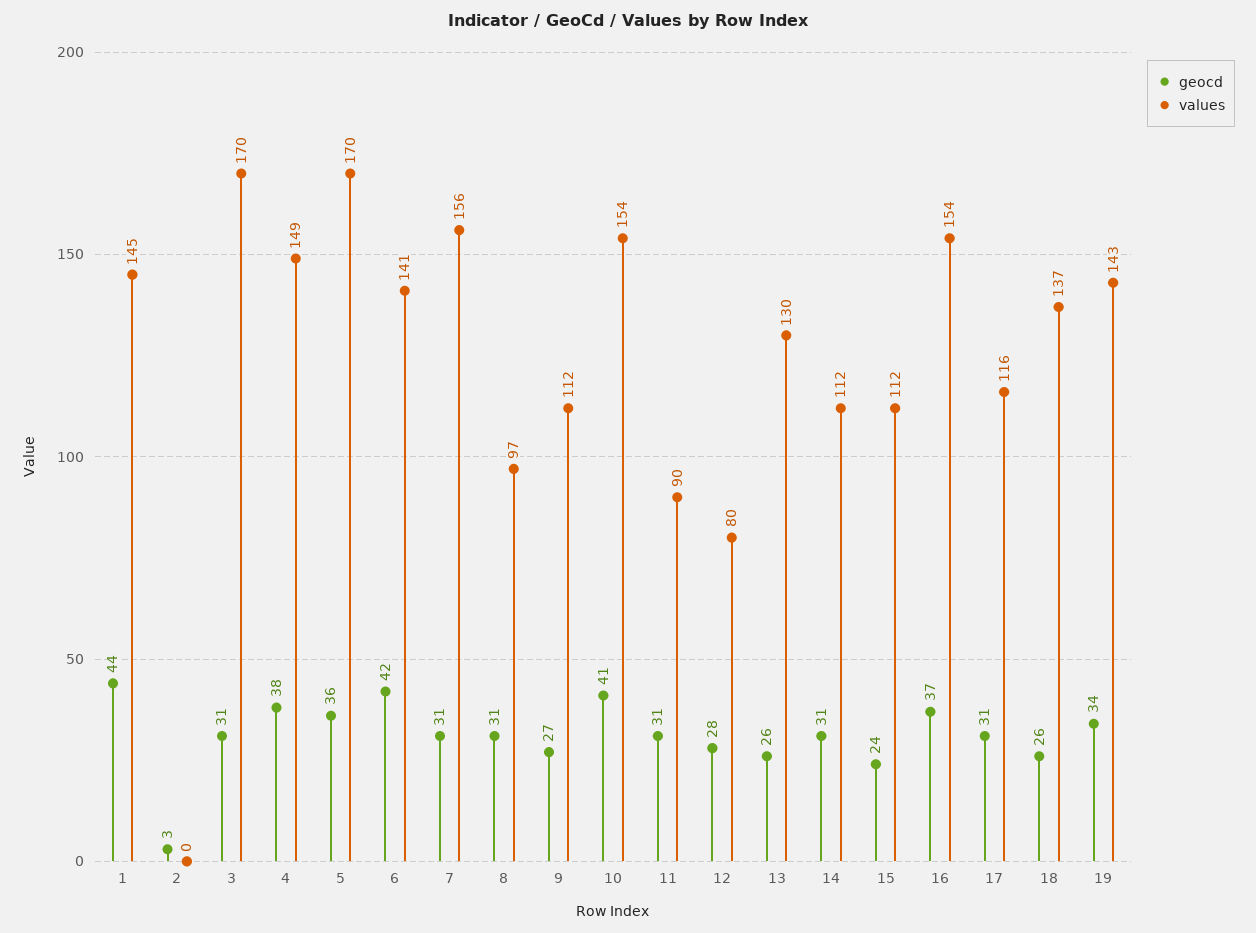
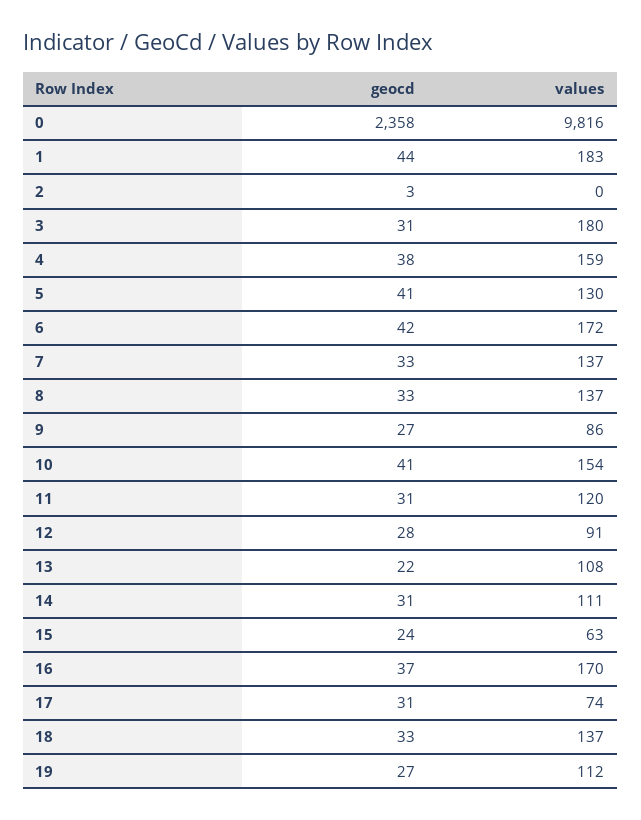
values, 1: 145 -> 183
values, 3: 170 -> 180
values, 4: 149 -> 159
geocd, 5: 36 -> 41
values, 5: 170 -> 130
values, 6: 141 -> 172
geocd, 7: 31 -> 33
values, 7: 156 -> 137
geocd, 8: 31 -> 33
values, 8: 97 -> 137
values, 9: 112 -> 86
values, 11: 90 -> 120
values, 12: 80 -> 91
geocd, 13: 26 -> 22
values, 13: 130 -> 108
values, 14: 112 -> 111
values, 15: 112 -> 63
values, 16: 154 -> 170
values, 17: 116 -> 74
geocd, 18: 26 -> 33
geocd, 19: 34 -> 27
values, 19: 143 -> 112
geocd, 0: none -> 2358
values, 0: none -> 9816

